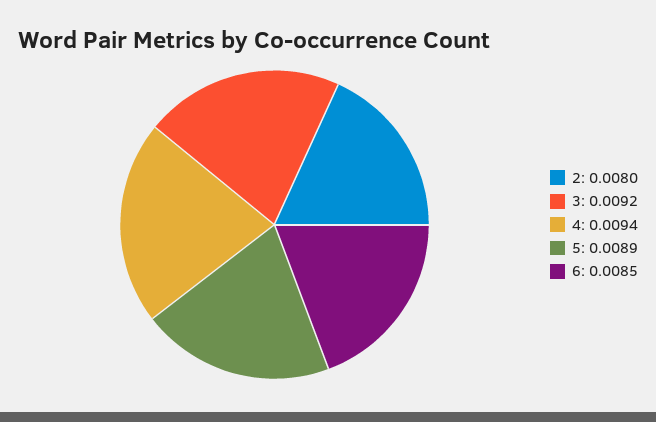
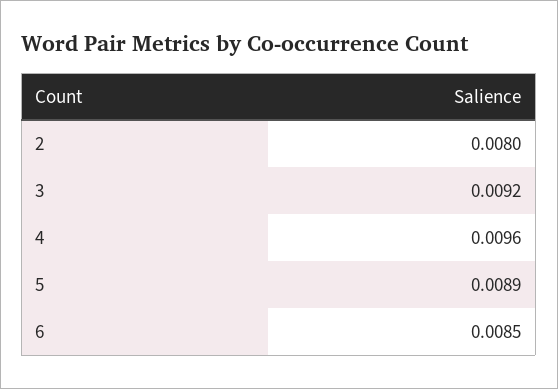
4: 0.0094 -> 0.0096

